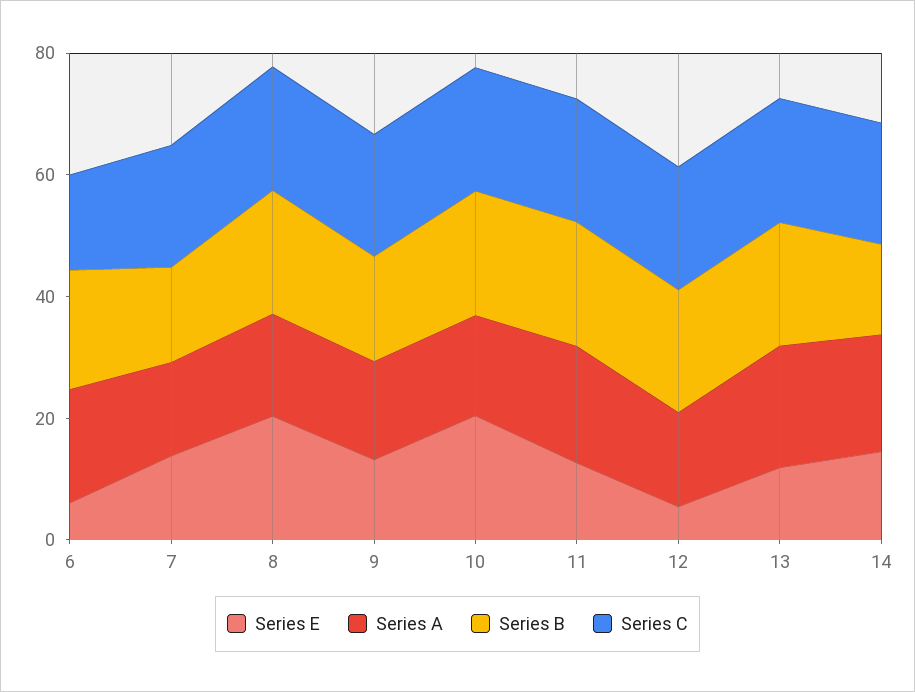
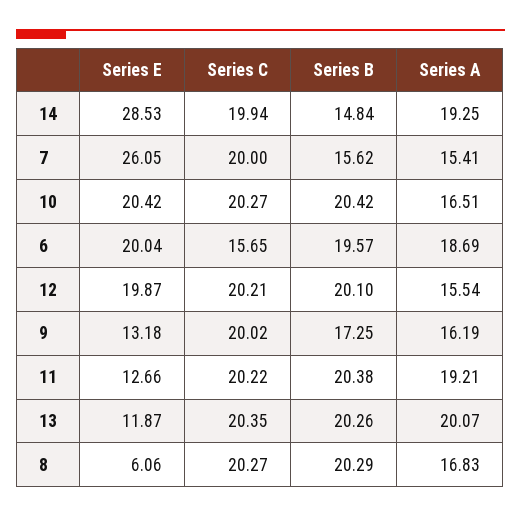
Series E, 6: 5 -> 20.04
Series E, 7: 15 -> 26.05
Series E, 8: 20 -> 6.06
Series E, 12: 5 -> 19.87
Series E, 14: 15 -> 28.53

